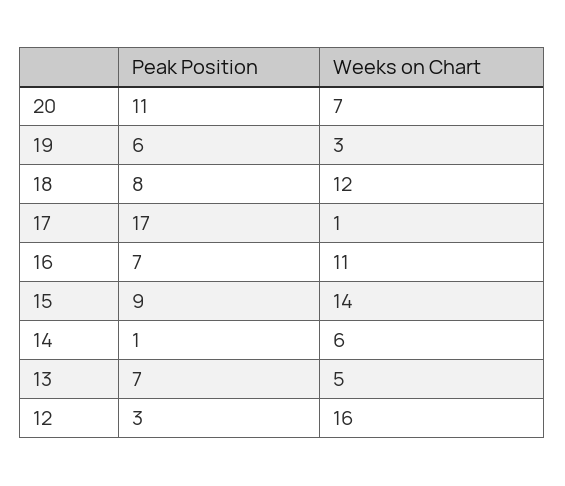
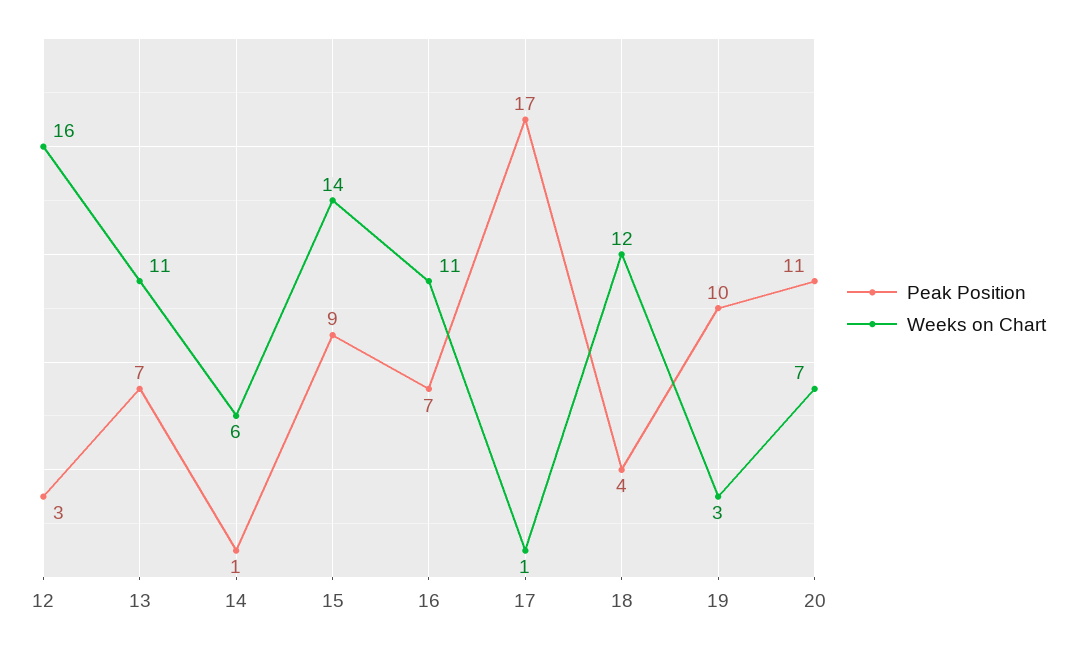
Peak Position, 19: 6 -> 10
Peak Position, 18: 8 -> 4
Weeks on Chart, 13: 5 -> 11

